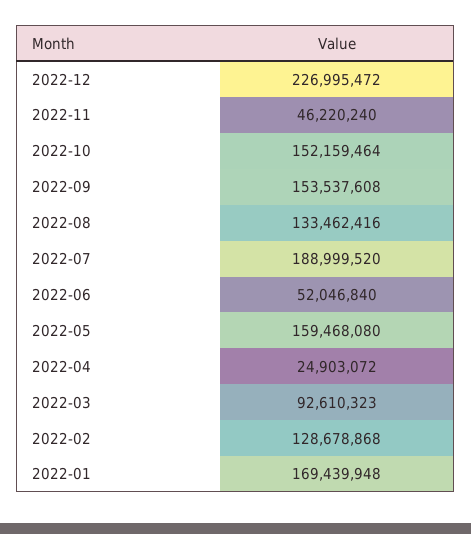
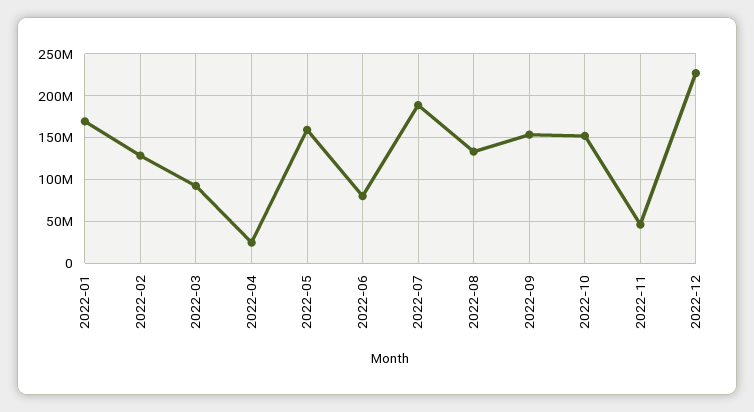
2022-06: 52046840 -> 80000000

